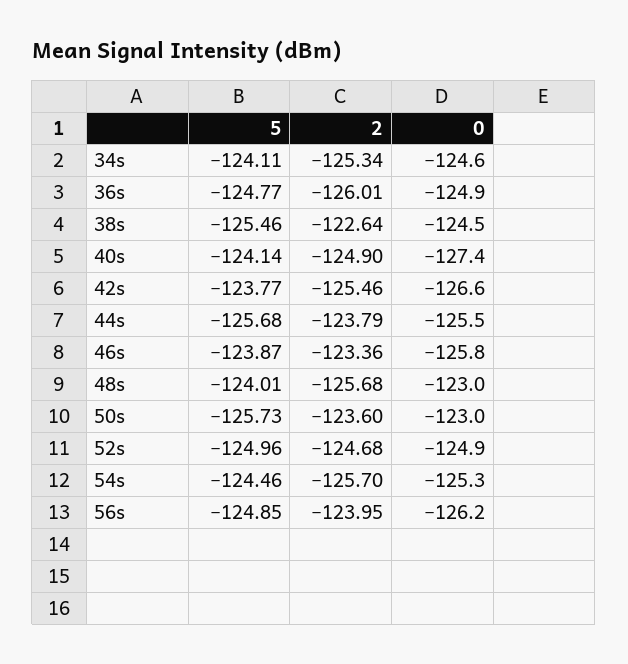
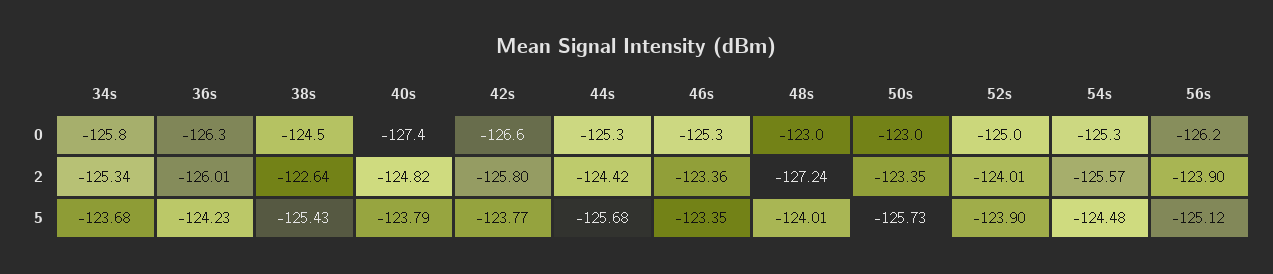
5, 34s: -124.11 -> -123.68
0, 34s: -124.6 -> -125.8
5, 36s: -124.77 -> -124.23
0, 36s: -124.9 -> -126.3
5, 38s: -125.46 -> -125.43
5, 40s: -124.14 -> -123.79
2, 40s: -124.9 -> -124.82
2, 42s: -125.46 -> -125.8
2, 44s: -123.79 -> -124.42
0, 44s: -125.5 -> -125.3
5, 46s: -123.87 -> -123.35
0, 46s: -125.8 -> -125.3
2, 48s: -125.68 -> -127.24
2, 50s: -123.6 -> -123.35
5, 52s: -124.96 -> -123.9
2, 52s: -124.68 -> -124.01
0, 52s: -124.9 -> -125
5, 54s: -124.46 -> -124.48
2, 54s: -125.7 -> -125.57
5, 56s: -124.85 -> -125.12
2, 56s: -123.95 -> -123.9

